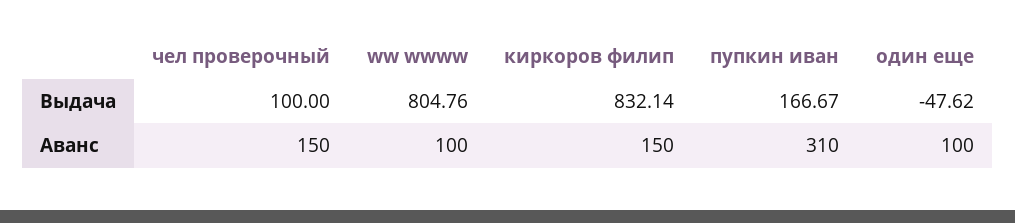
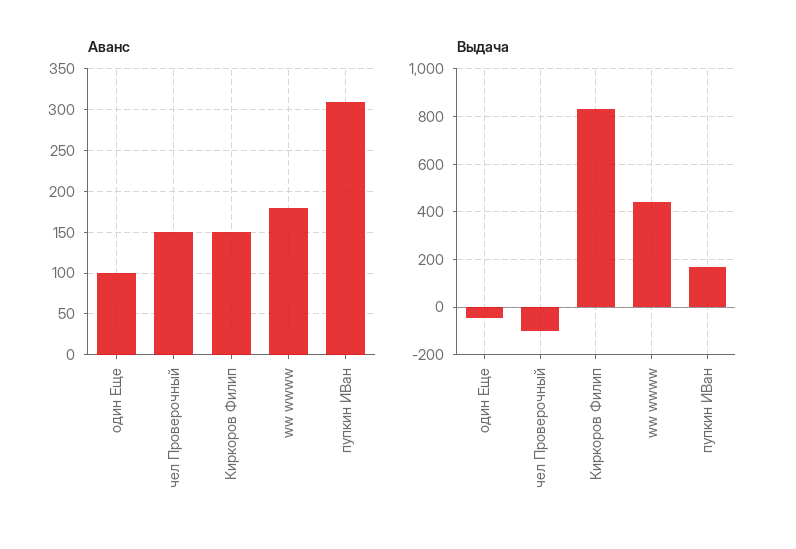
Выдача, чел проверочный: 100 -> -100
Выдача, ww wwww: 804.76 -> 450
Аванс, ww wwww: 100 -> 180

